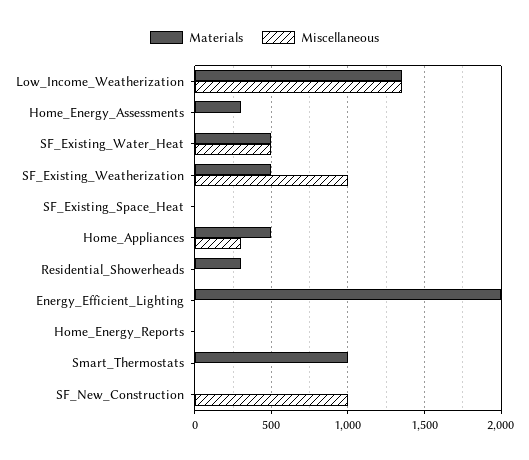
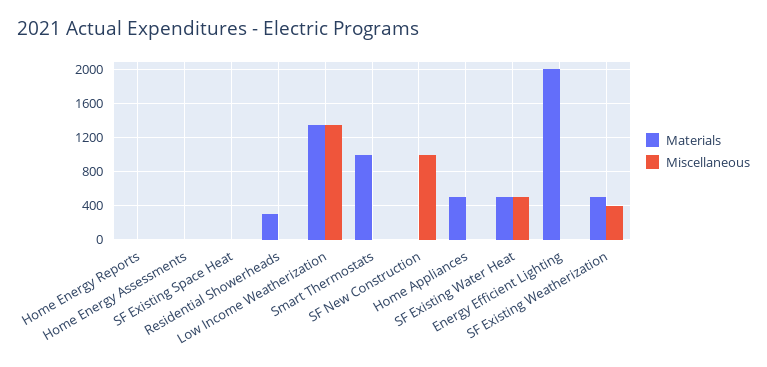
Materials, Home_Energy_Assessments: 300 -> 0
Miscellaneous, SF_Existing_Weatherization: 1000 -> 400
Miscellaneous, Home_Appliances: 300 -> 0

